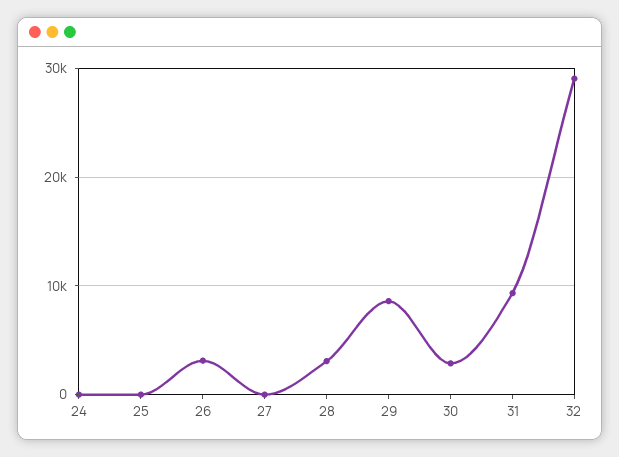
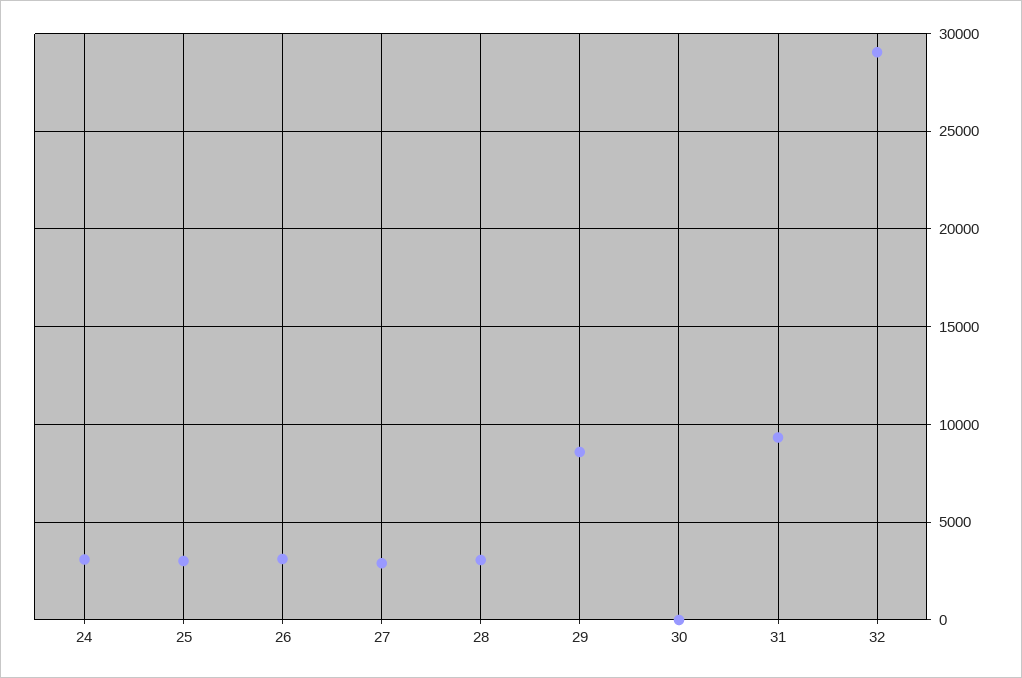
24: 0 -> 3000
25: 0 -> 3000
27: 0 -> 3000
30: 3000 -> 0

